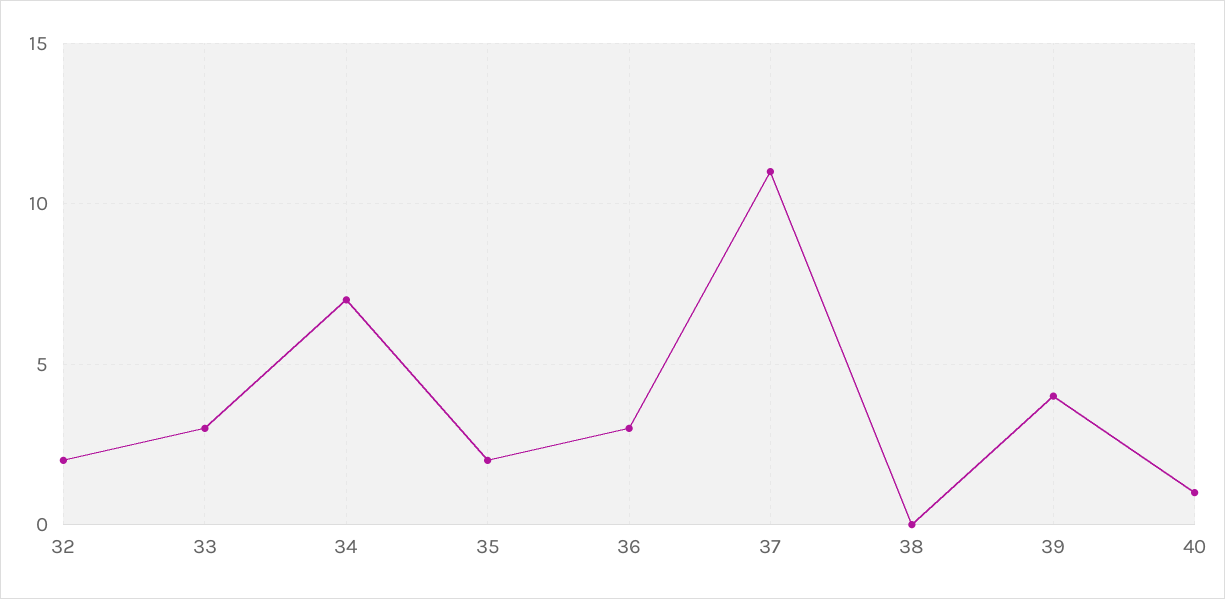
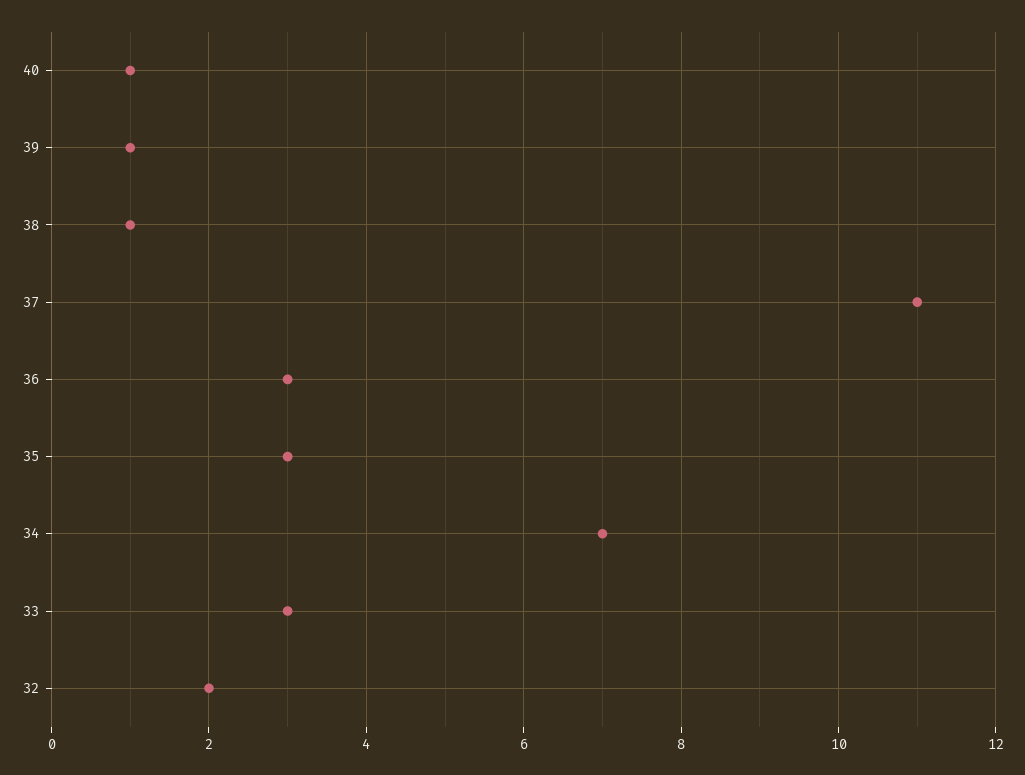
35: 2 -> 3
38: 0 -> 1
39: 4 -> 1

